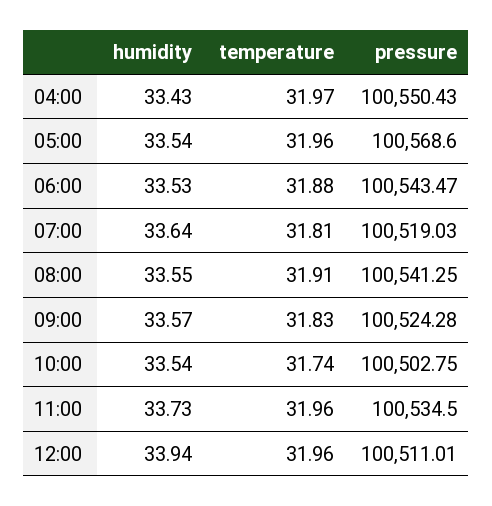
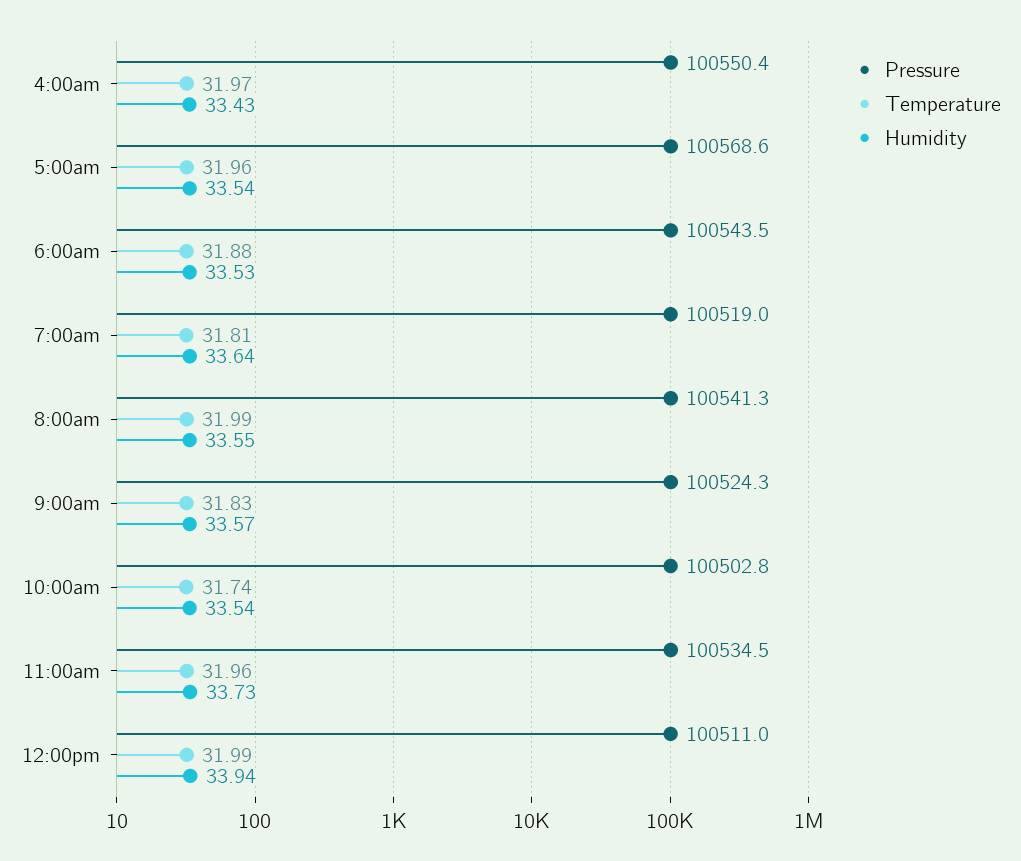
temperature, 08:00: 31.91 -> 31.99
temperature, 12:00: 31.96 -> 31.99

